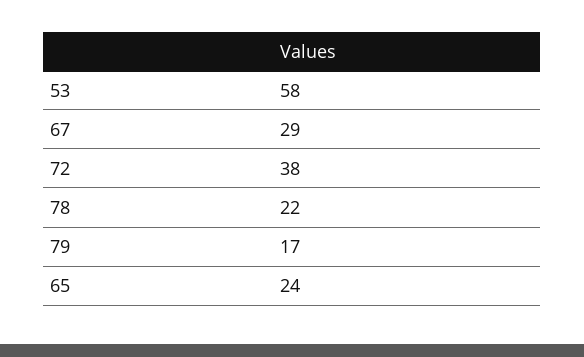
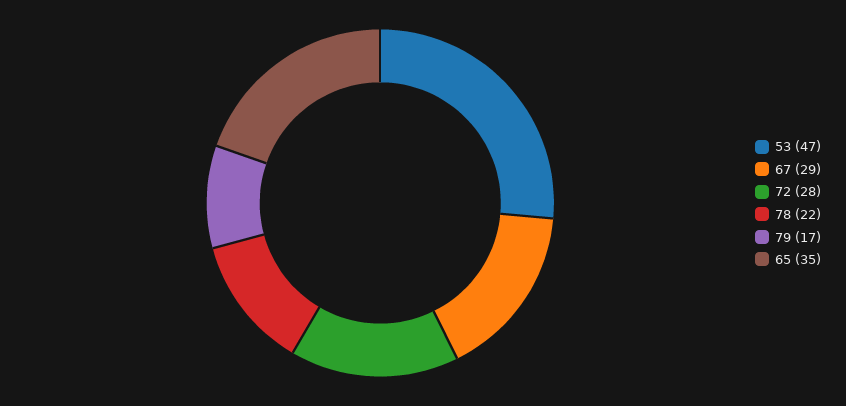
53: 58 -> 47
72: 38 -> 28
65: 24 -> 35

